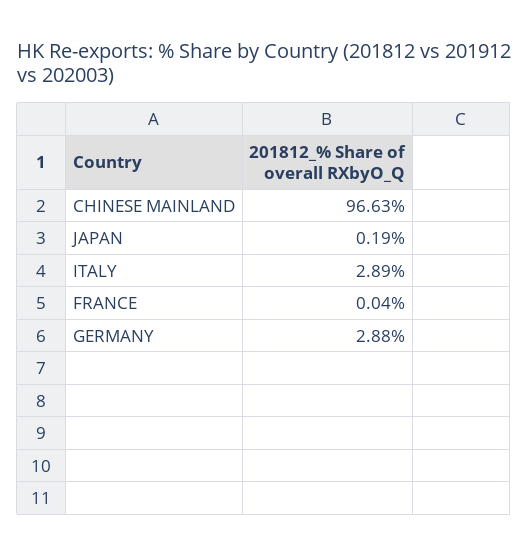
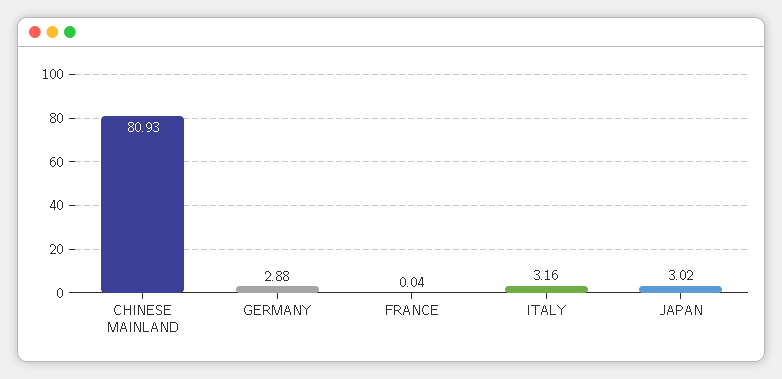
CHINESE MAINLAND: 96.63 -> 80.93
JAPAN: 0.19 -> 3.02
ITALY: 2.89 -> 3.16

